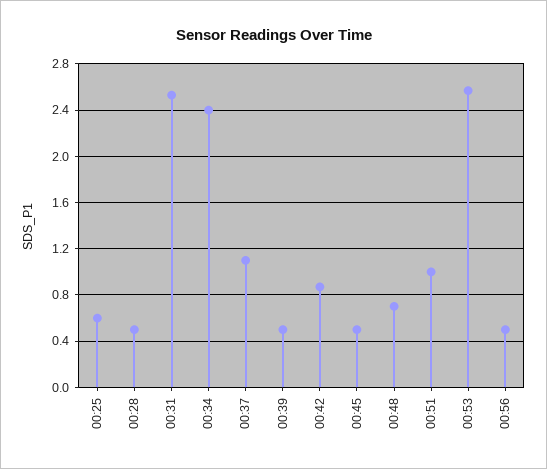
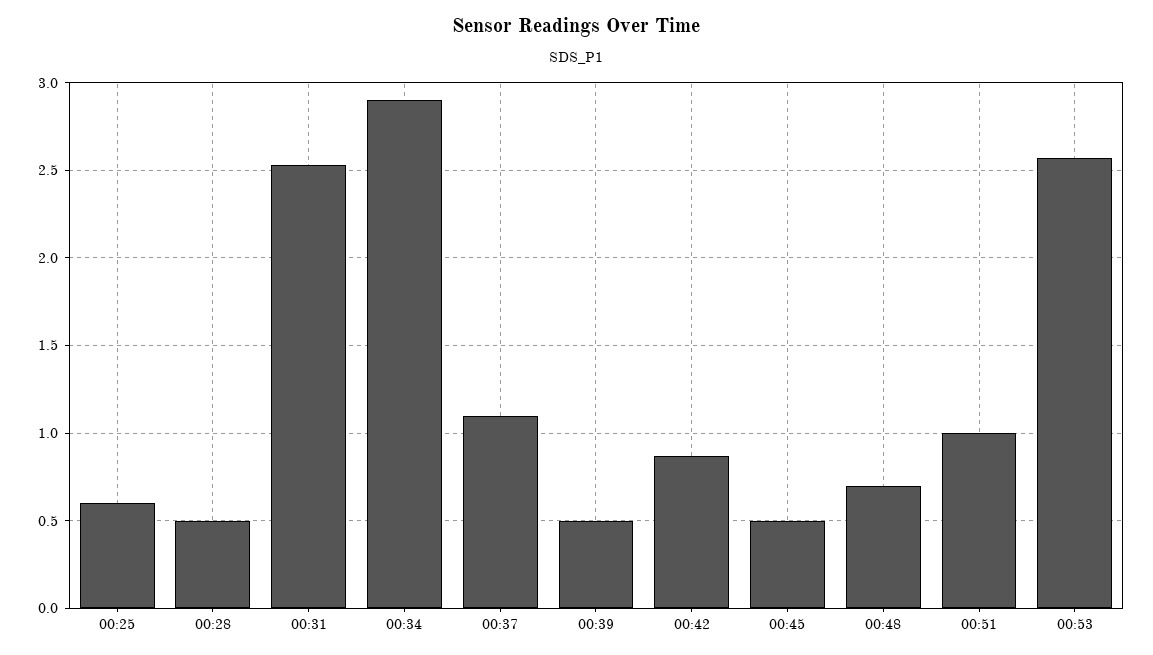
00:34: 2.4 -> 2.9
00:56: 0.5 -> none

